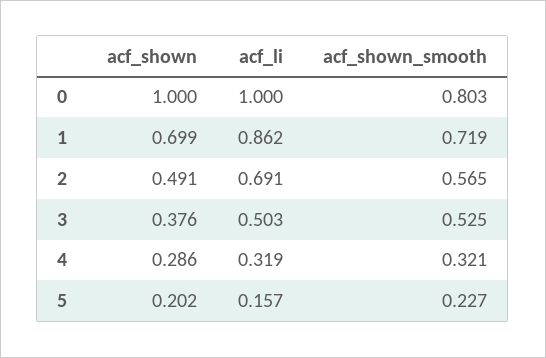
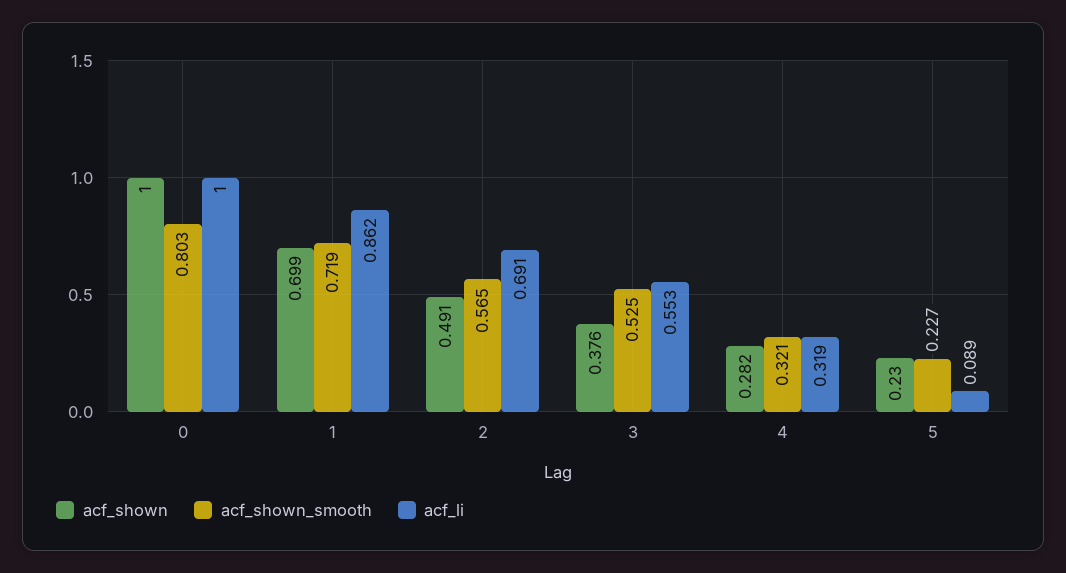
acf_li, 3: 0.503 -> 0.553
acf_shown, 4: 0.286 -> 0.282
acf_shown, 5: 0.202 -> 0.23
acf_li, 5: 0.157 -> 0.089

